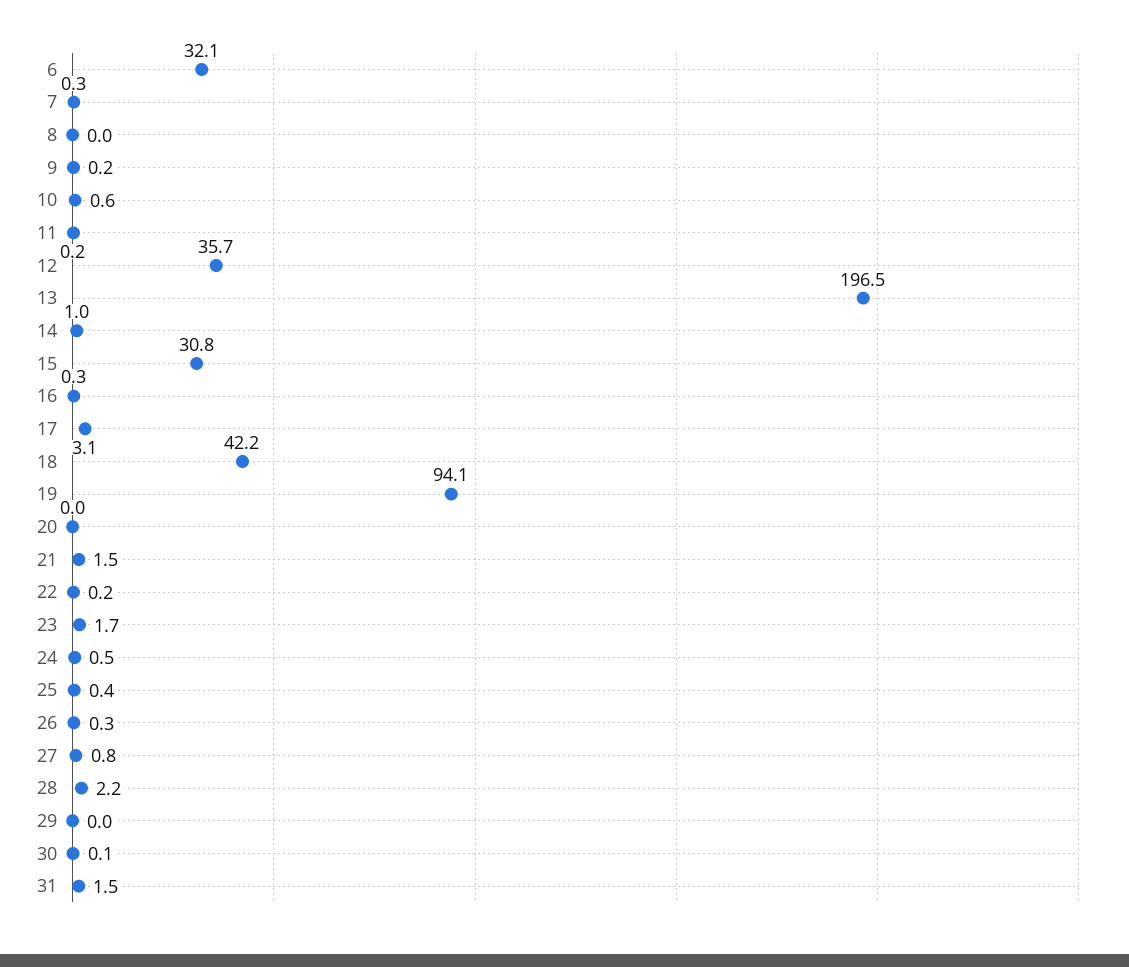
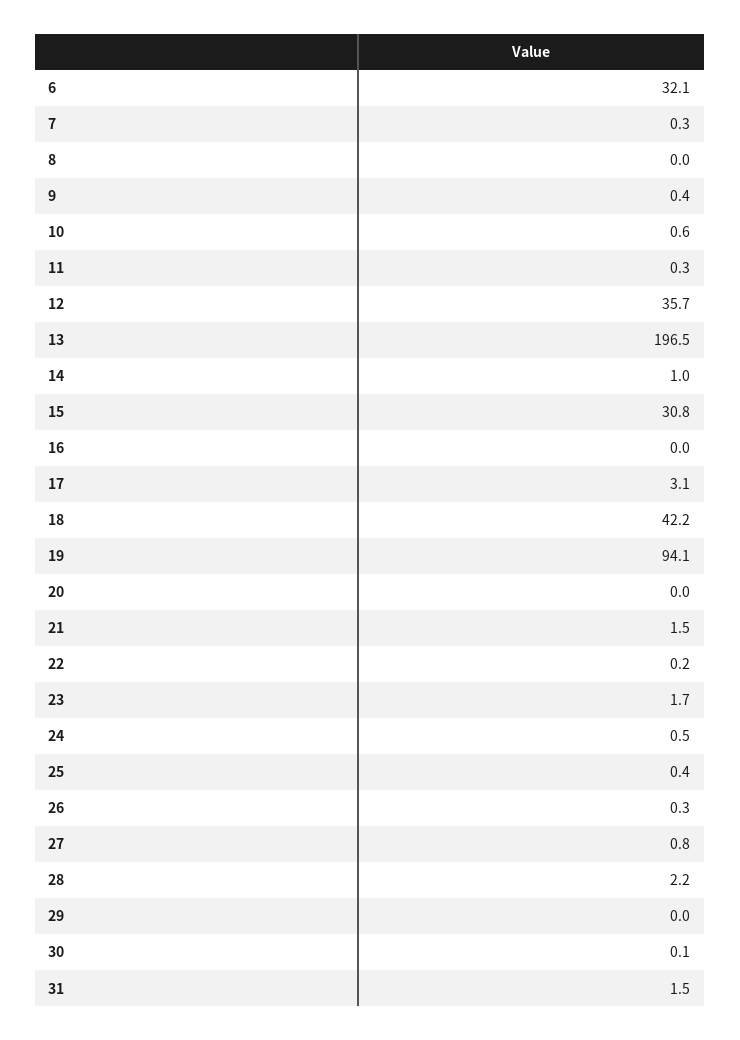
9: 0.2 -> 0.4
11: 0.2 -> 0.3
16: 0.3 -> 0

